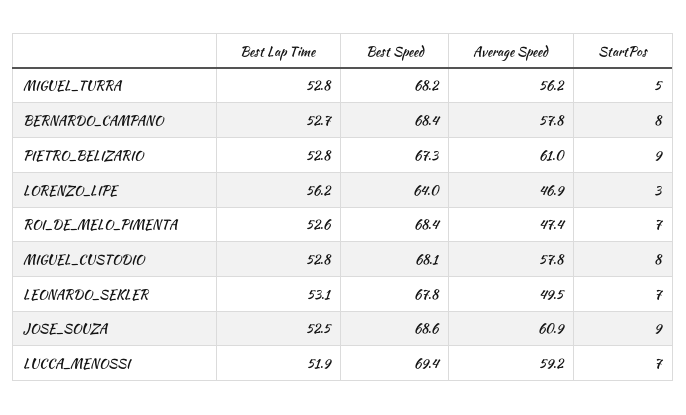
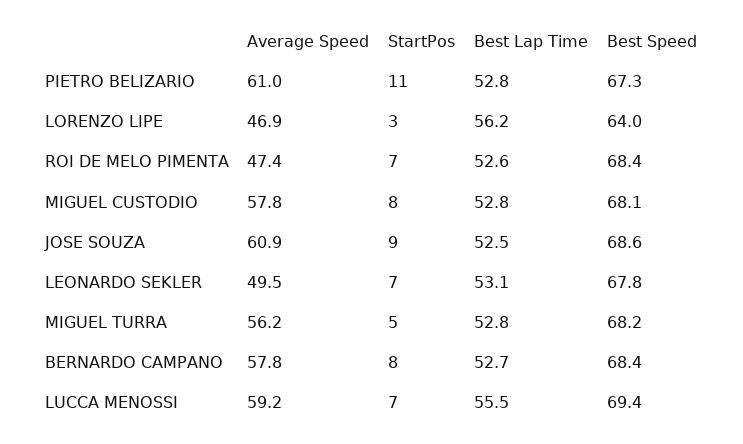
StartPos, PIETRO_BELIZARIO: 9 -> 11
Best Lap Time, LUCCA_MENOSSI: 51.9 -> 55.5

